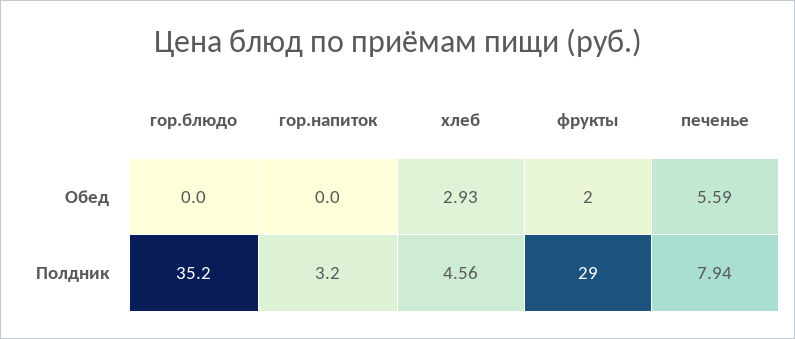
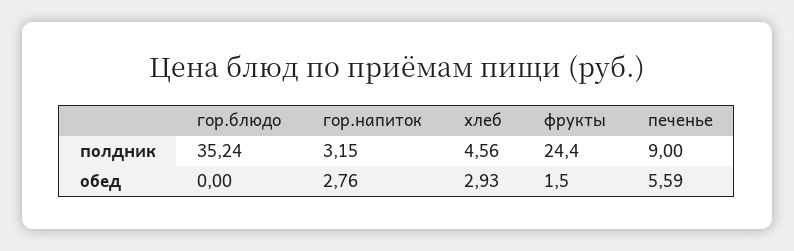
гор.напиток, Обед: 0 -> 2.76
фрукты, Обед: 2 -> 1.5
фрукты, Полдник: 29 -> 24.4
печенье, Полдник: 7.94 -> 9

